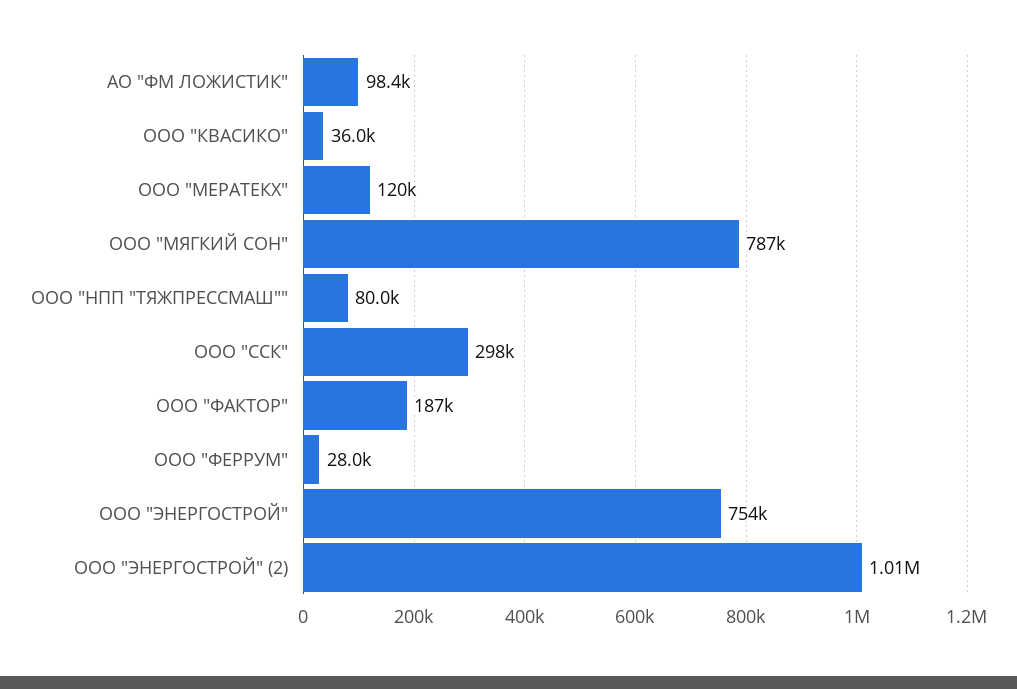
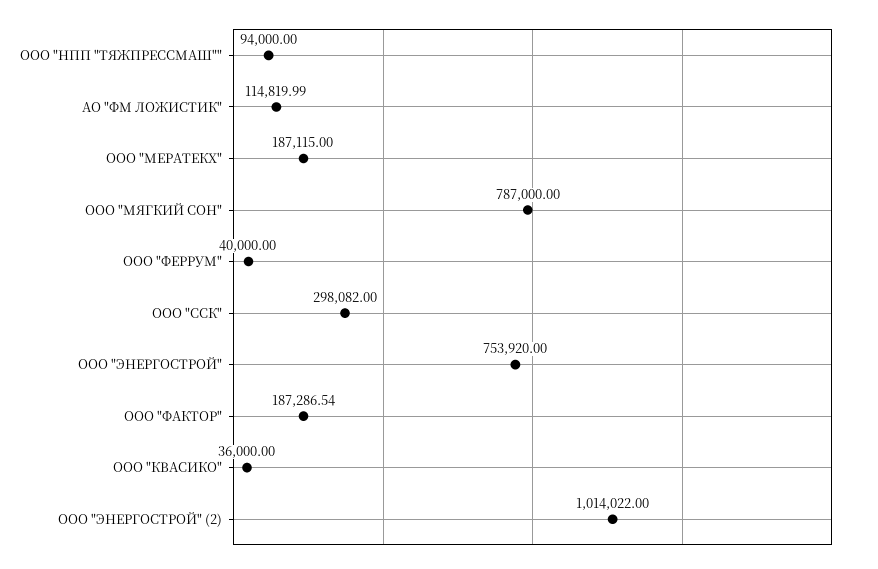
АО "ФМ ЛОЖИСТИК": 98400 -> 114819.99
ООО "МЕРАТЕКХ": 120000 -> 187115
ООО "НПП "ТЯЖПРЕССМАШ"": 80000 -> 94000
ООО "ФЕРРУМ": 28000 -> 40000

